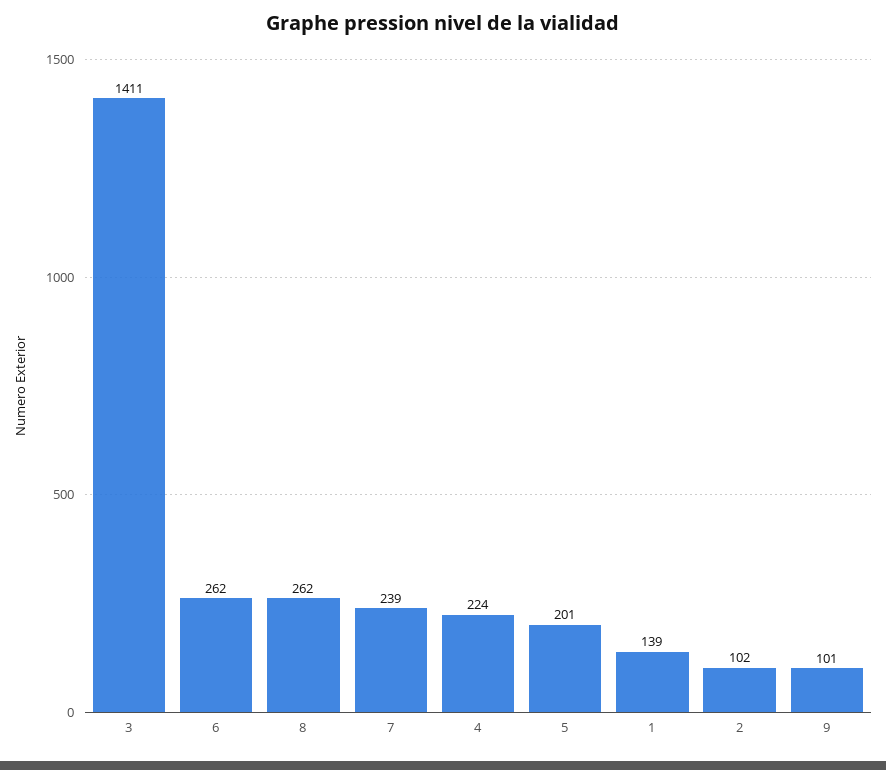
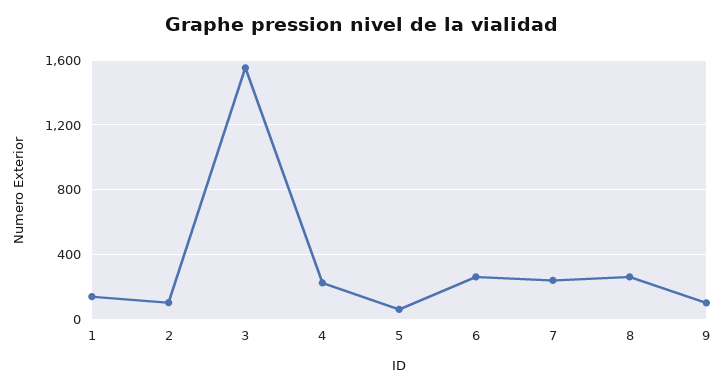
3: 1411 -> 1550
5: 201 -> 50

